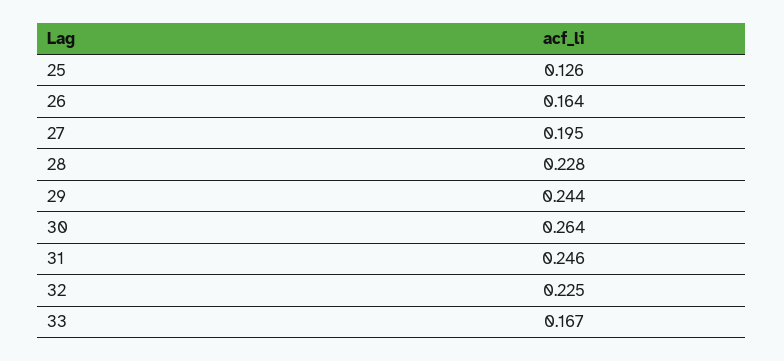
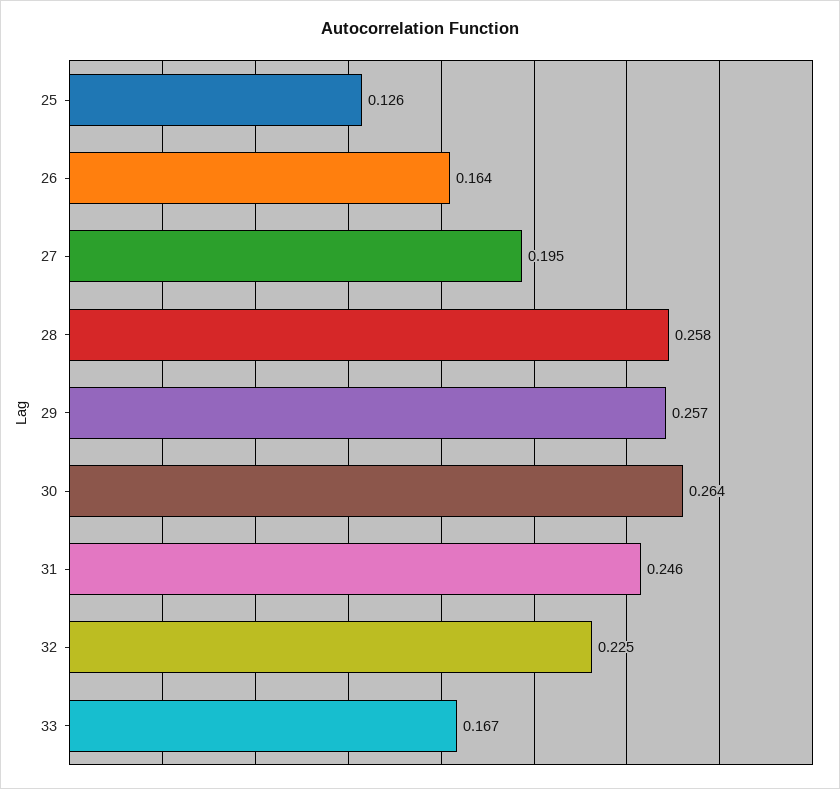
28: 0.228 -> 0.258
29: 0.244 -> 0.257

